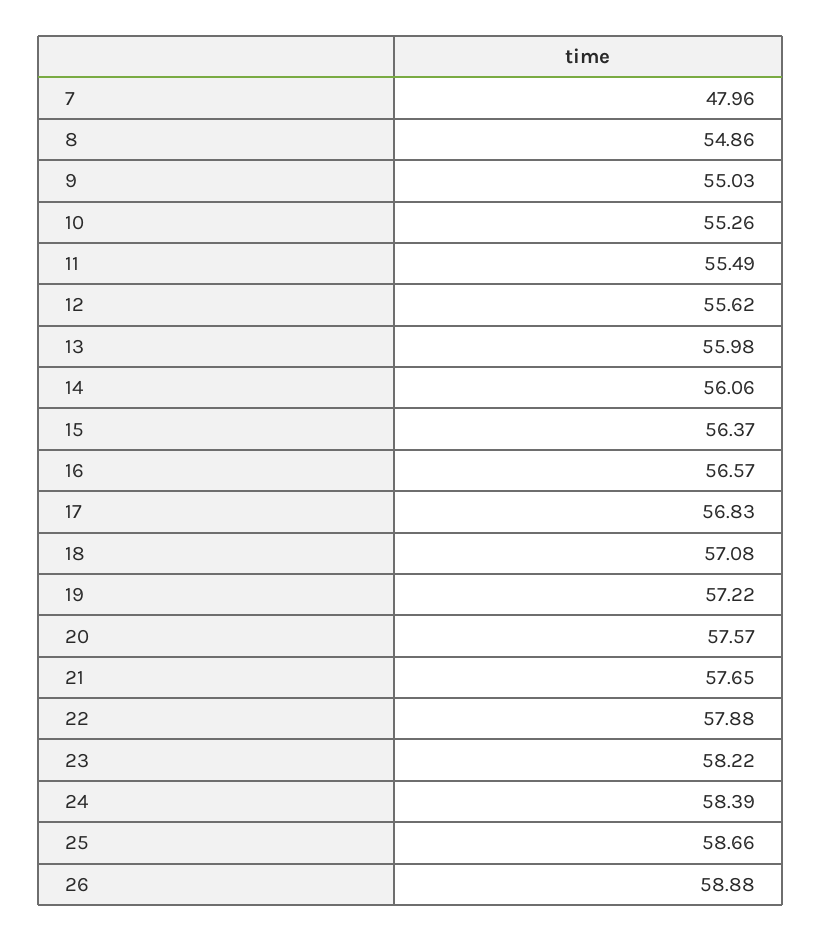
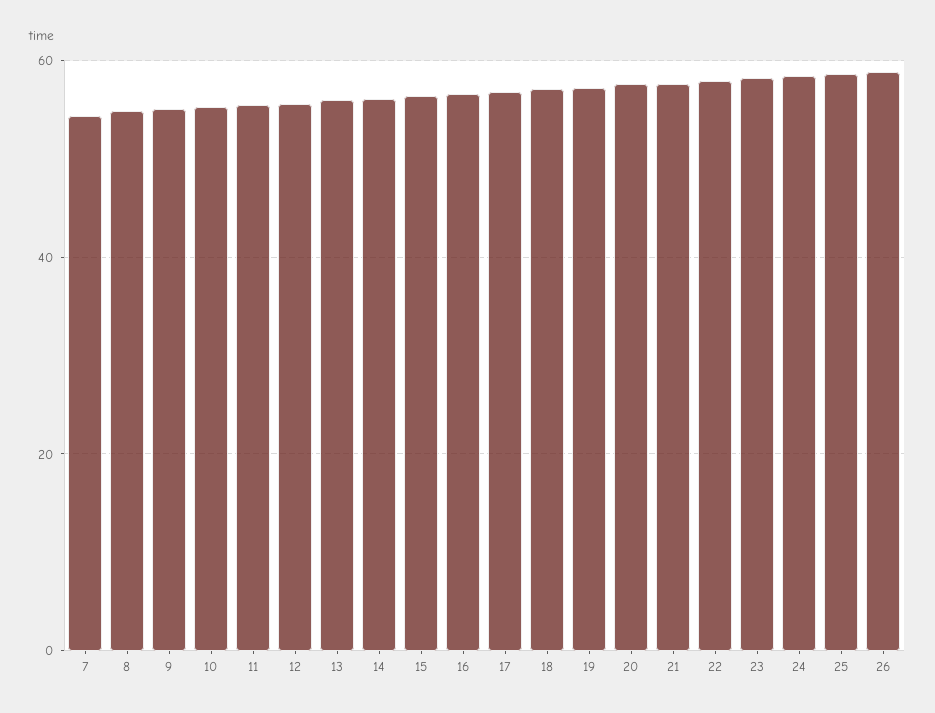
7: 47.96 -> 54

